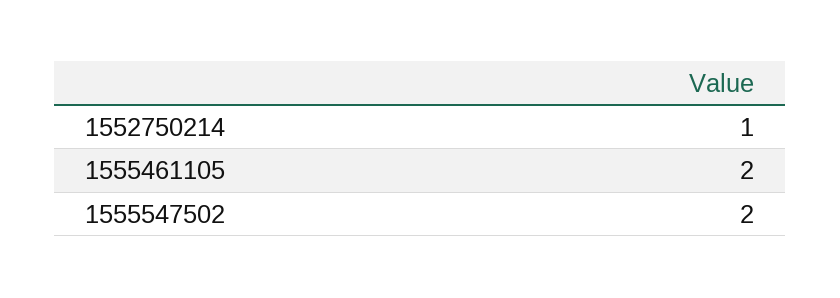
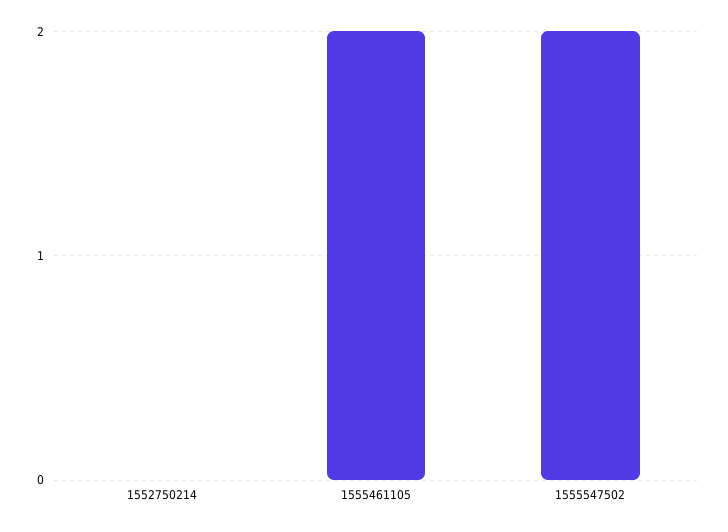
1552750214: 1 -> 0

